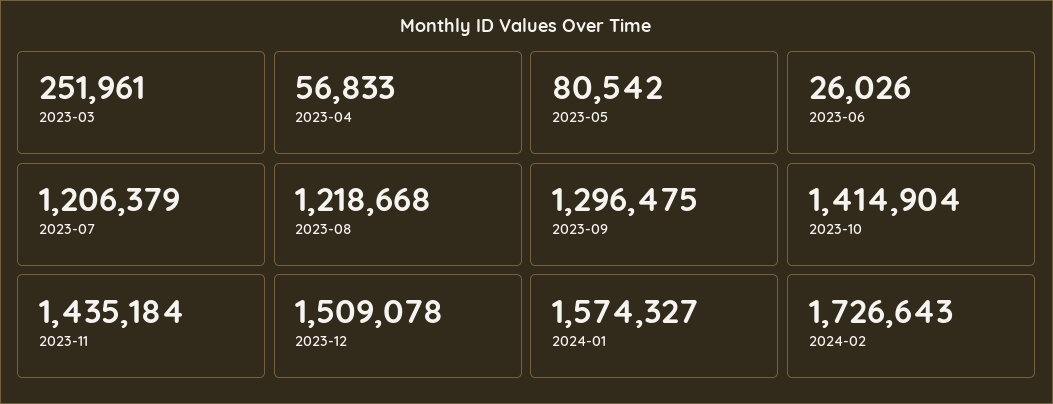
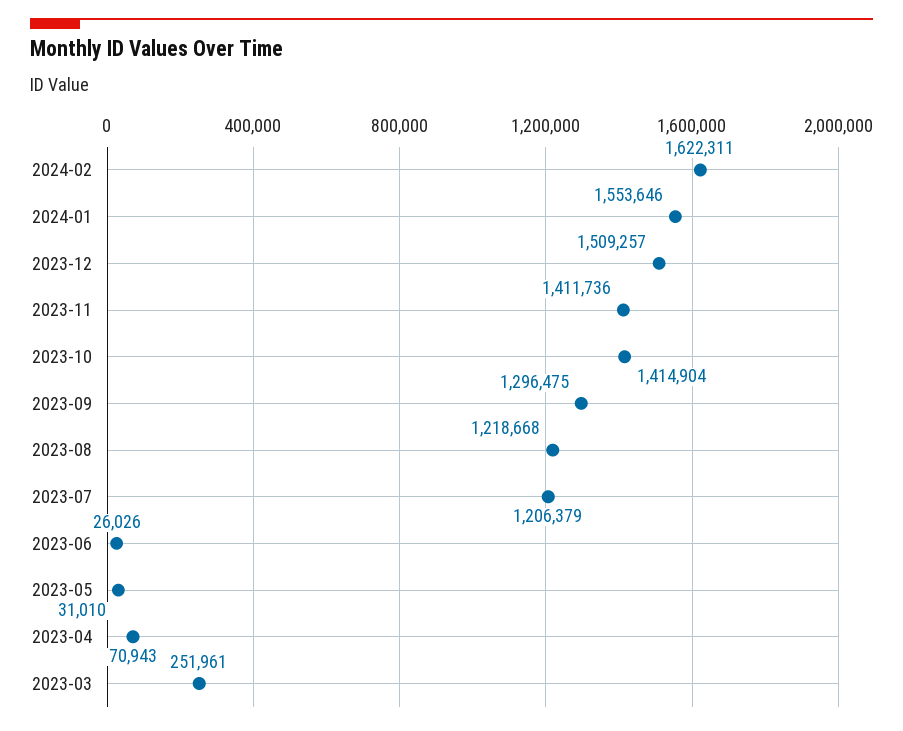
2023-04: 56833 -> 70943
2023-05: 80542 -> 31010
2023-11: 1435184 -> 1411736
2023-12: 1509078 -> 1509257
2024-01: 1574327 -> 1553646
2024-02: 1726643 -> 1622311

